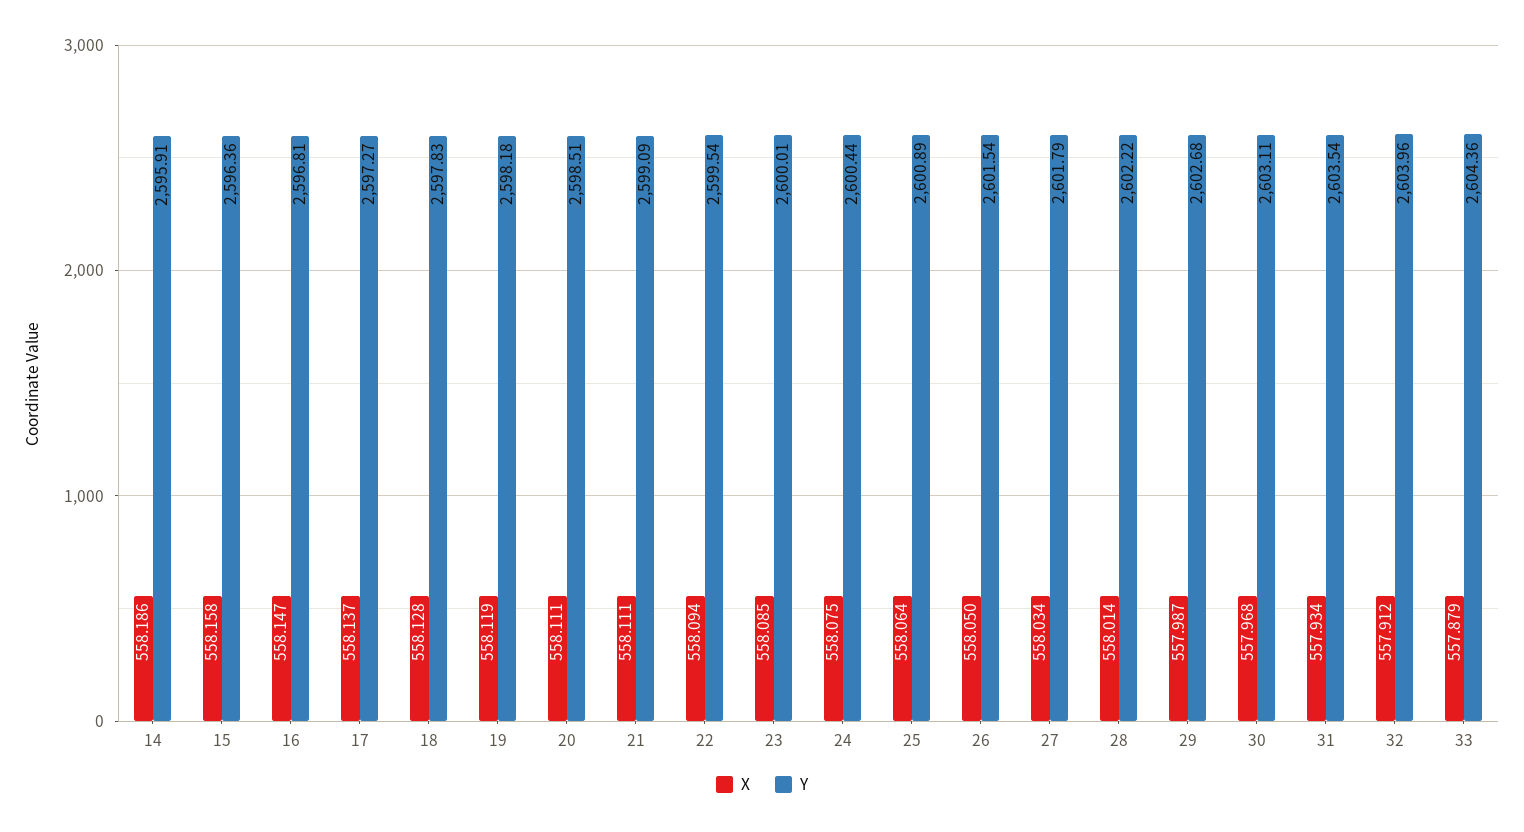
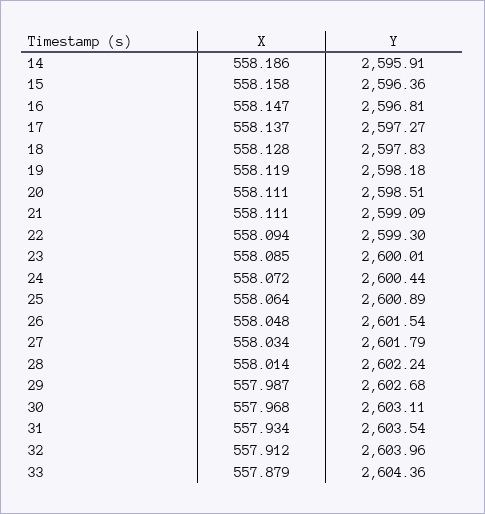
Y, 22: 2599.54 -> 2599.3
X, 24: 558.075 -> 558.072
X, 26: 558.05 -> 558.048
Y, 28: 2602.22 -> 2602.24

